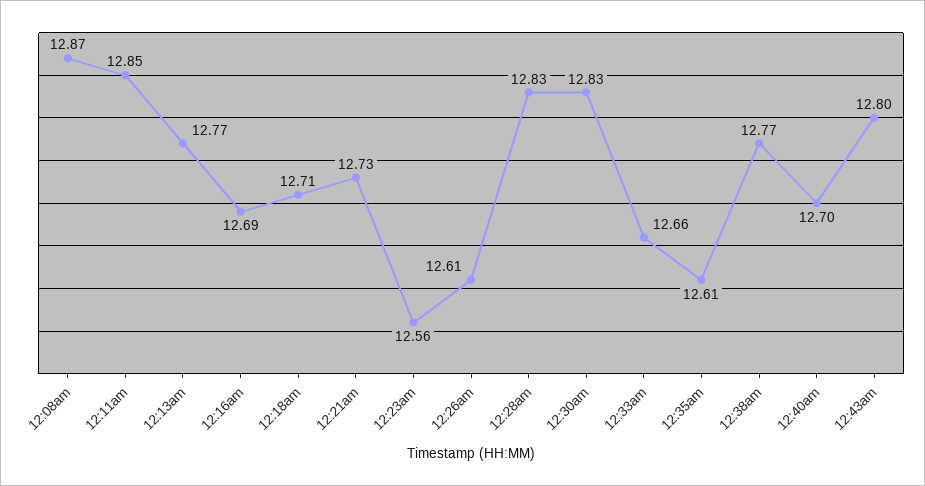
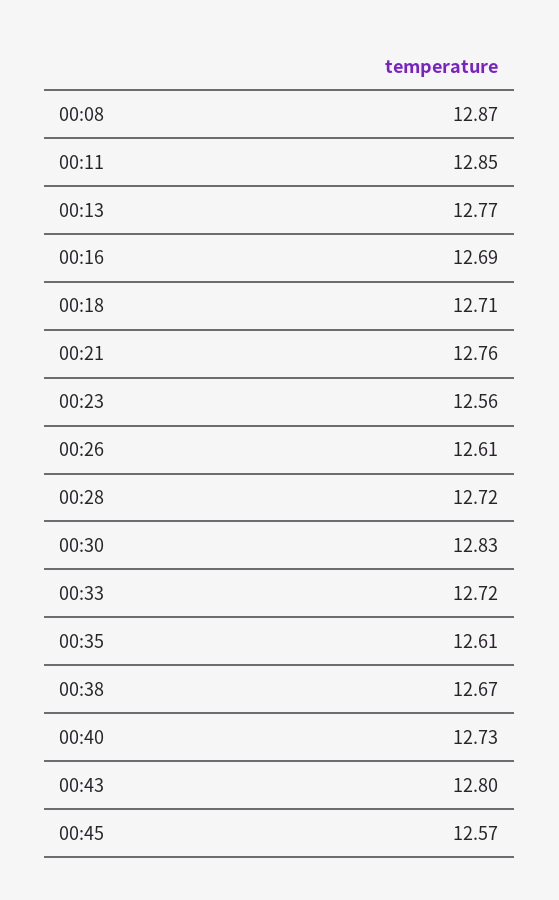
12:21am: 12.73 -> 12.76
12:28am: 12.83 -> 12.72
12:33am: 12.66 -> 12.72
12:38am: 12.77 -> 12.67
12:40am: 12.7 -> 12.73
00:45: none -> 12.57

